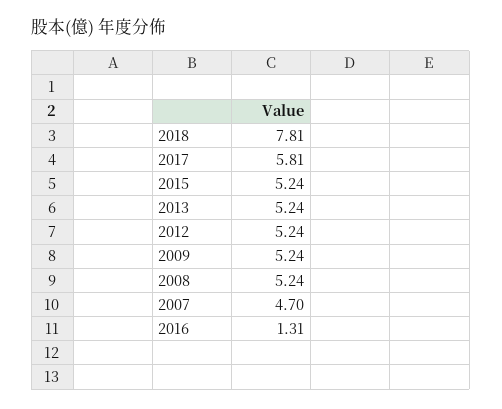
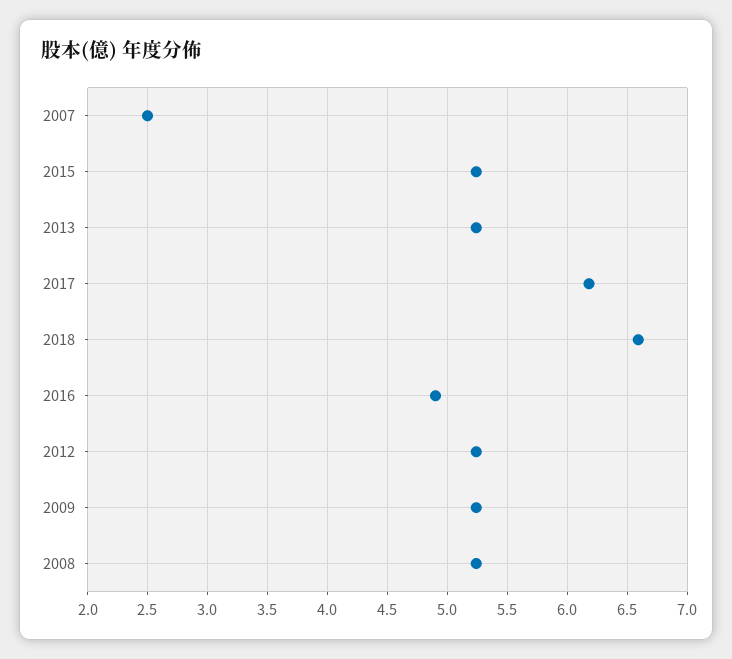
2018: 7.81 -> 6.6
2017: 5.81 -> 6.2
2007: 4.7 -> 2.5
2016: 1.31 -> 4.9

